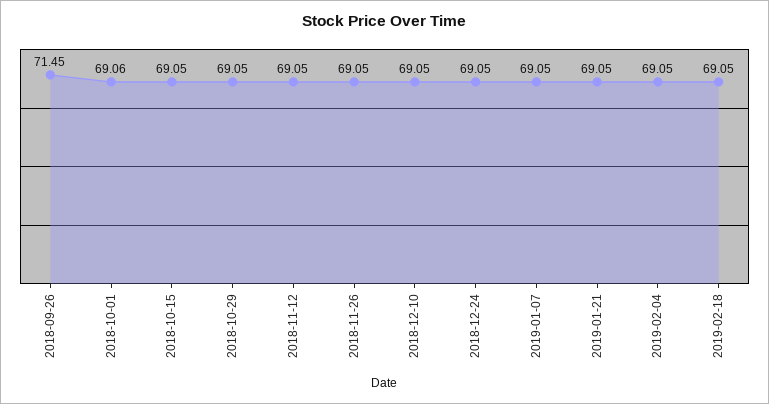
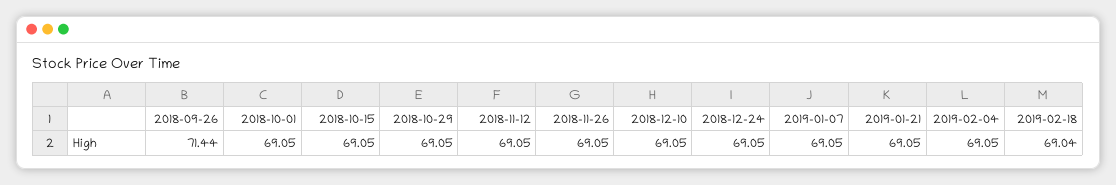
2018-09-26: 71.45 -> 71.44
2018-10-01: 69.06 -> 69.05
2019-02-18: 69.05 -> 69.04

